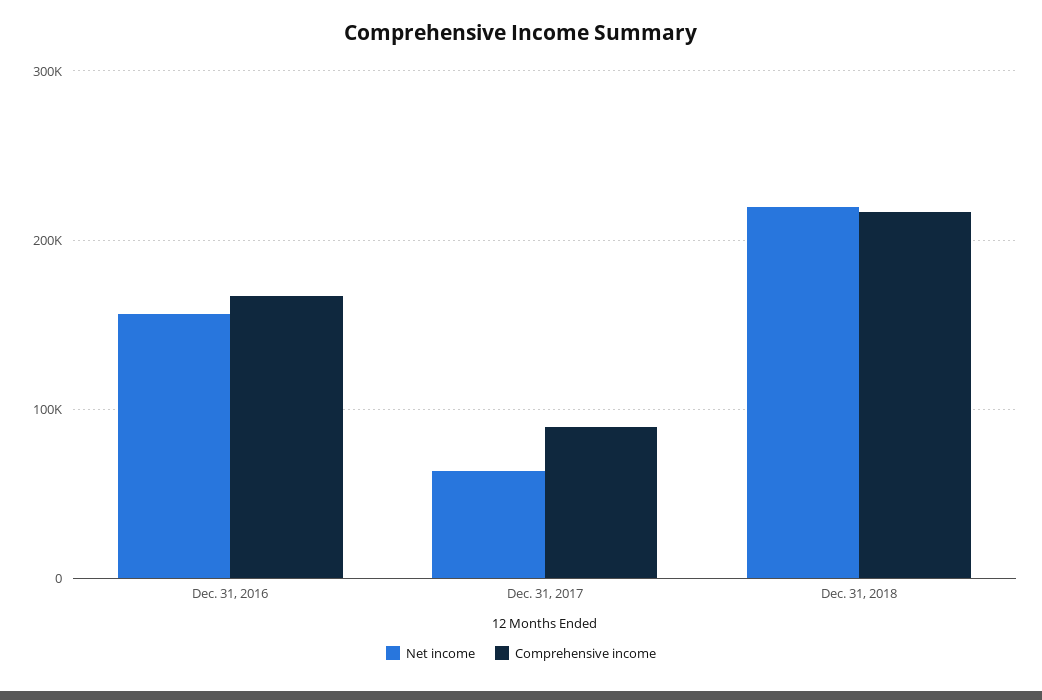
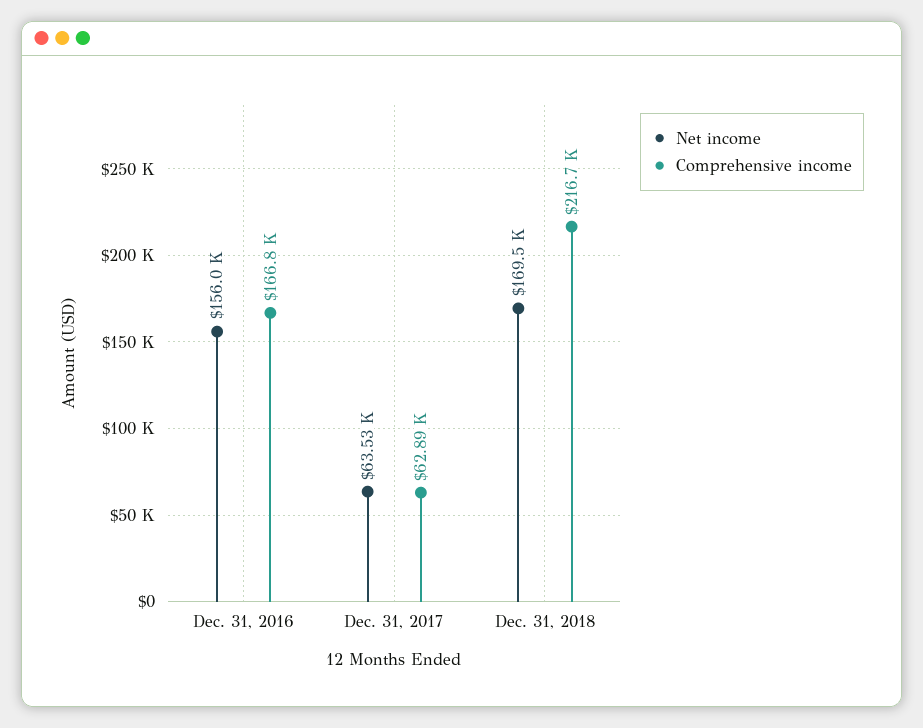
Comprehensive income, Dec. 31, 2017: 90000 -> 62890
Net income, Dec. 31, 2018: 220000 -> 169500

